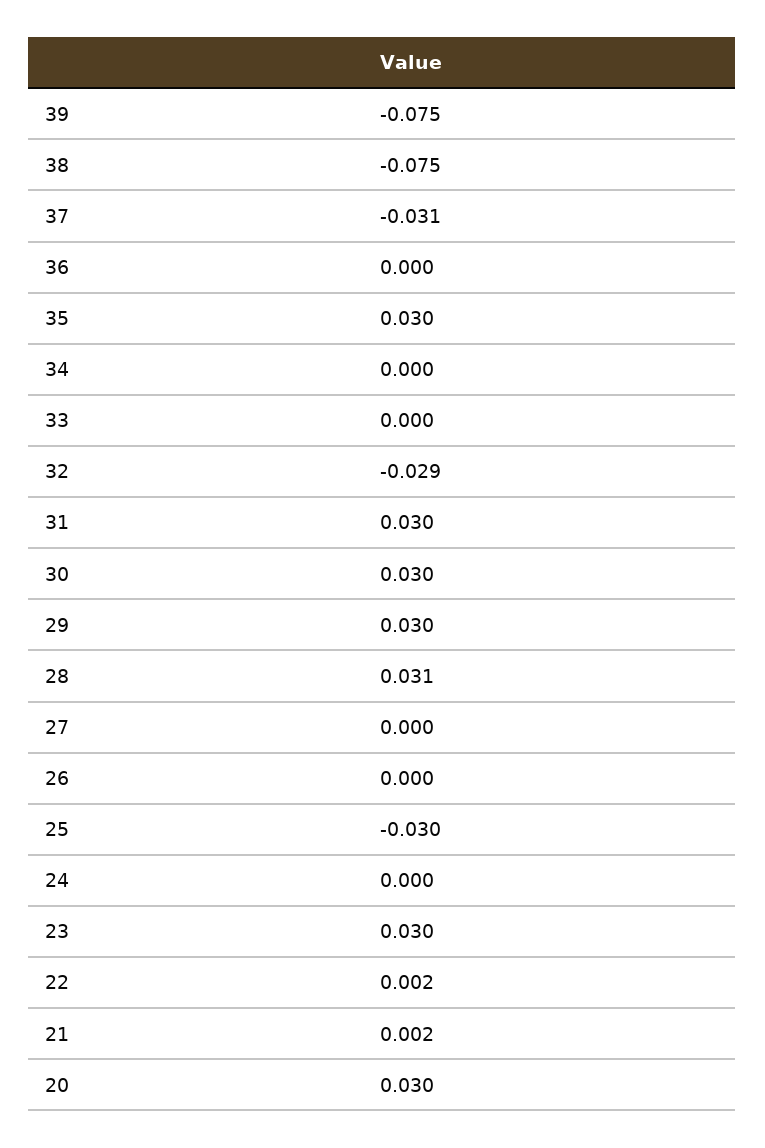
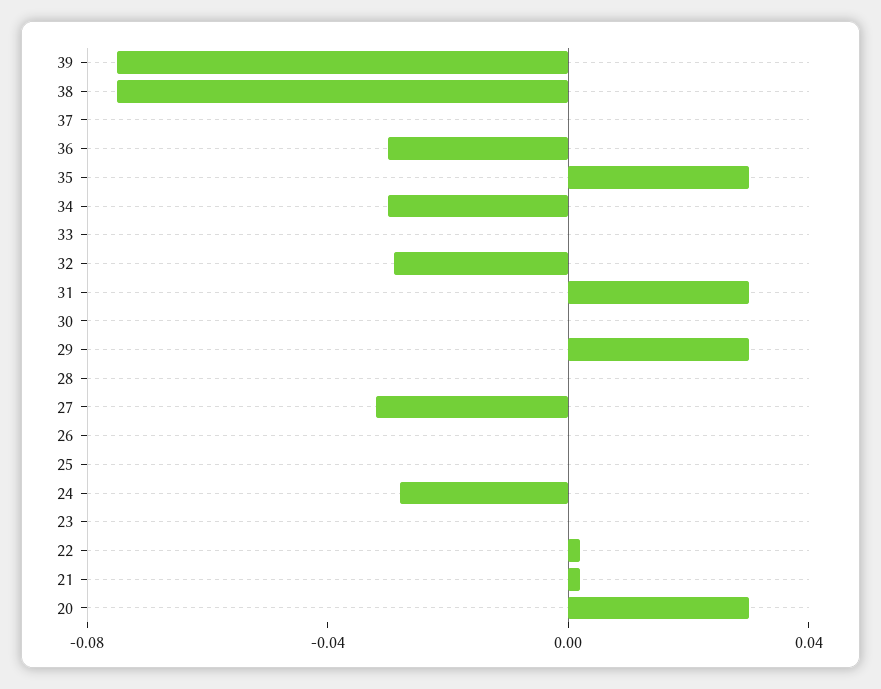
37: -0.031 -> 0
36: 0 -> -0.03
34: 0 -> -0.03
30: 0.03 -> 0
28: 0.031 -> 0
27: 0 -> -0.03
25: -0.03 -> 0
24: 0 -> -0.03
23: 0.03 -> 0

